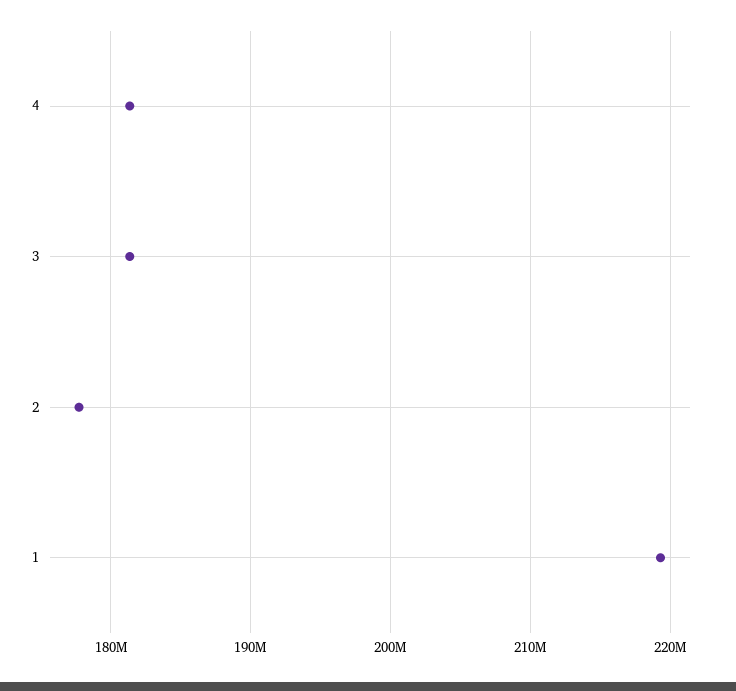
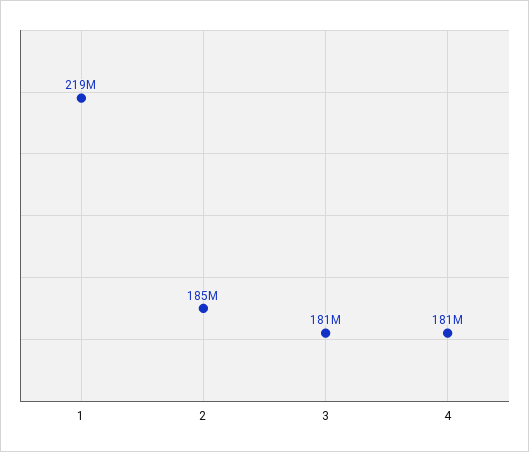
2: 178000000 -> 185000000

